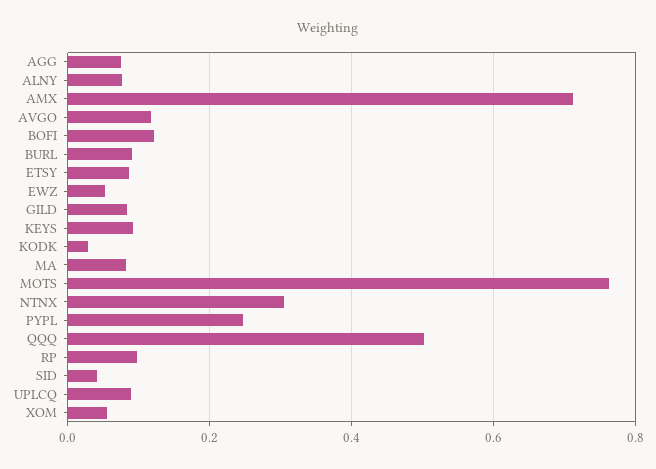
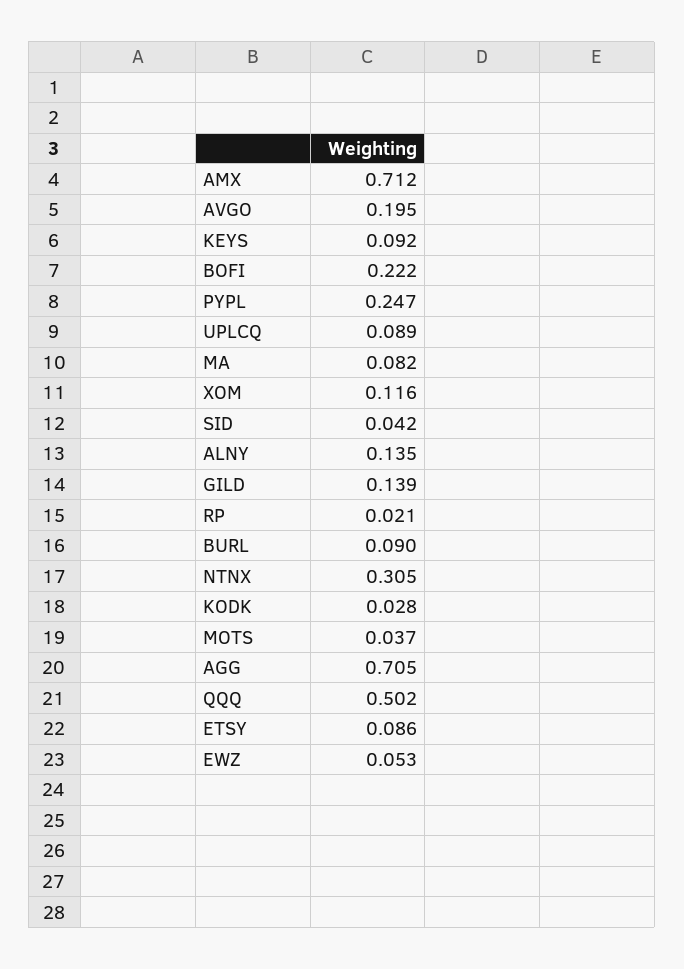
AGG: 0.08 -> 0.705
ALNY: 0.08 -> 0.135
AVGO: 0.12 -> 0.195
BOFI: 0.12 -> 0.222
GILD: 0.08 -> 0.139
MOTS: 0.76 -> 0.037
RP: 0.1 -> 0.021
XOM: 0.06 -> 0.116

